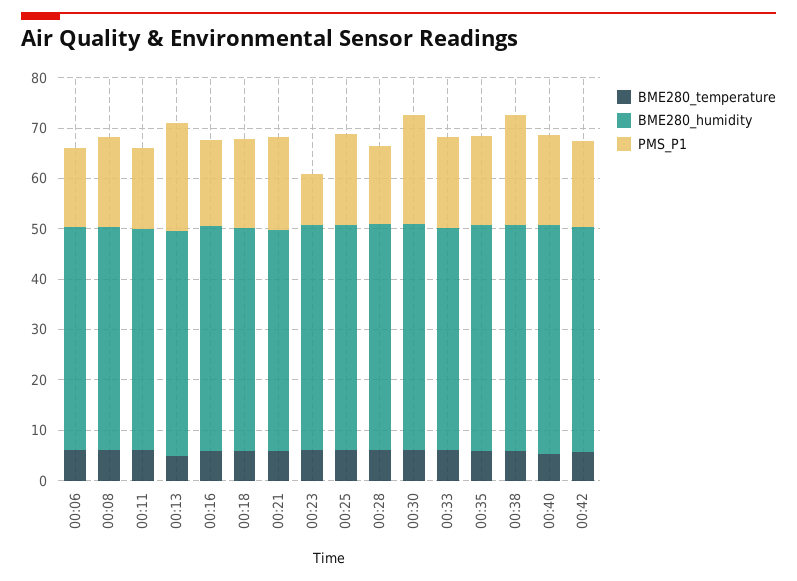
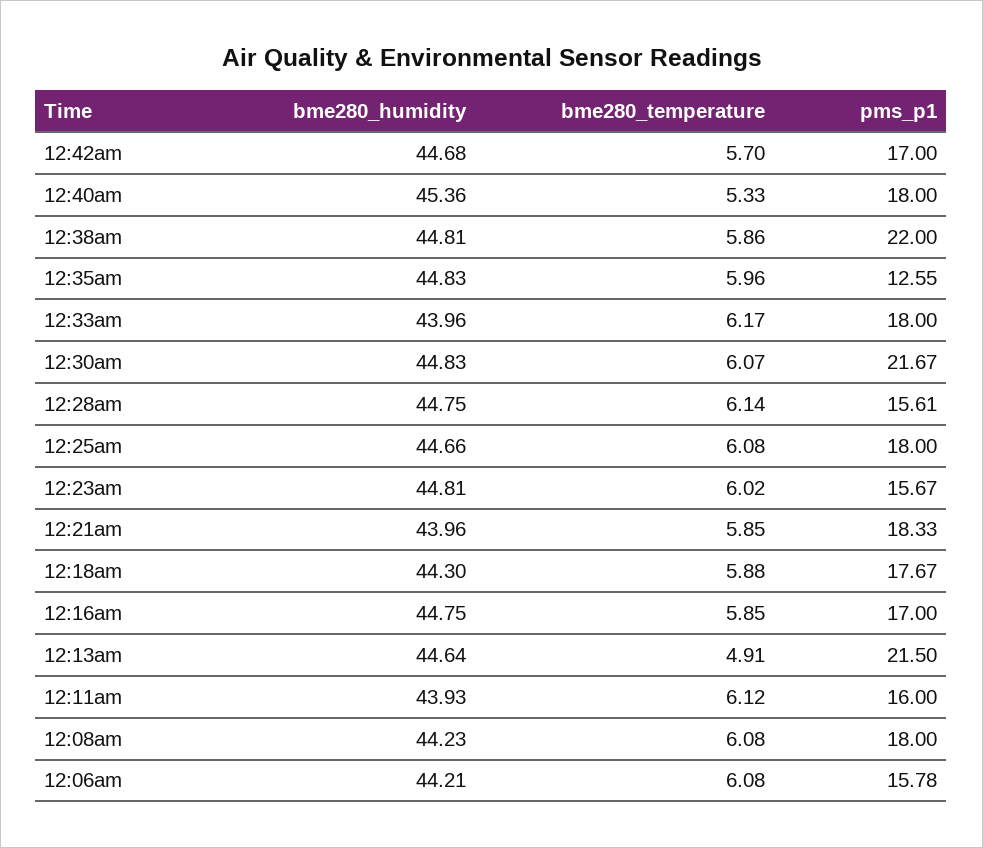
PMS_P1, 00:23: 10 -> 15.67
PMS_P1, 00:35: 18 -> 12.55

